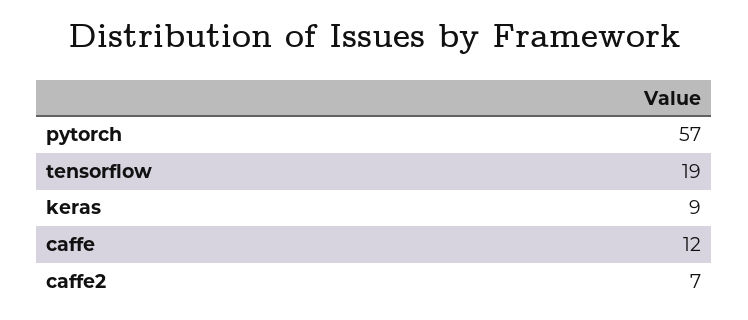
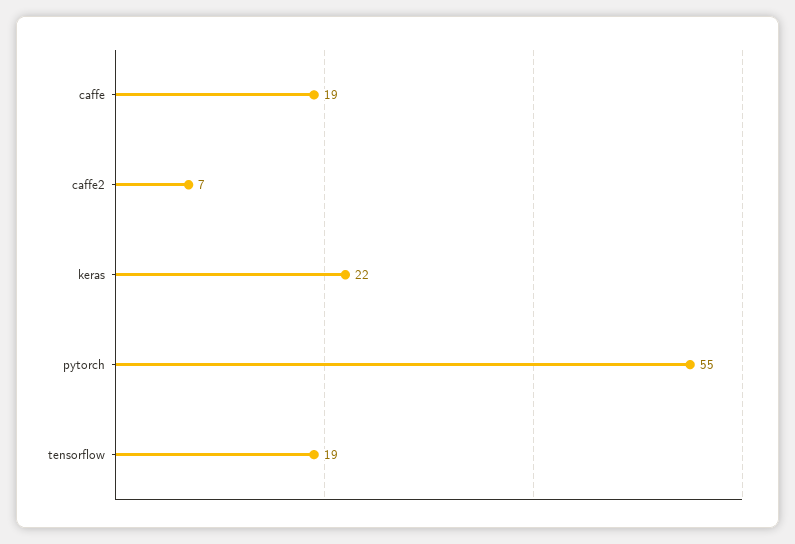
pytorch: 57 -> 55
keras: 9 -> 22
caffe: 12 -> 19

